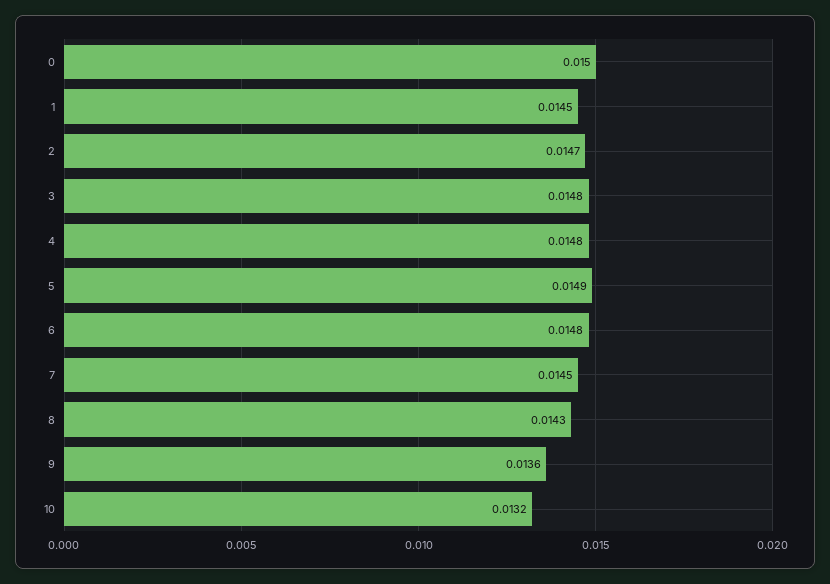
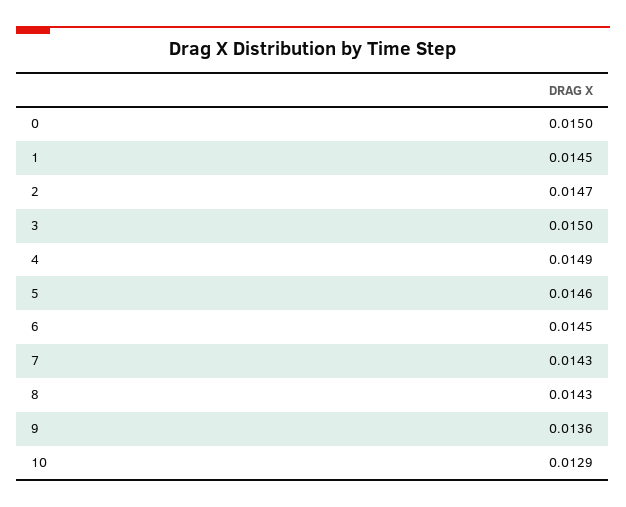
3: 0.0148 -> 0.015
4: 0.0148 -> 0.0149
5: 0.0149 -> 0.0146
6: 0.0148 -> 0.0145
7: 0.0145 -> 0.0143
10: 0.0132 -> 0.0129

